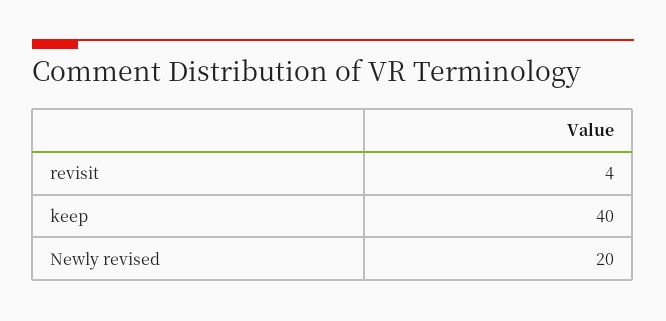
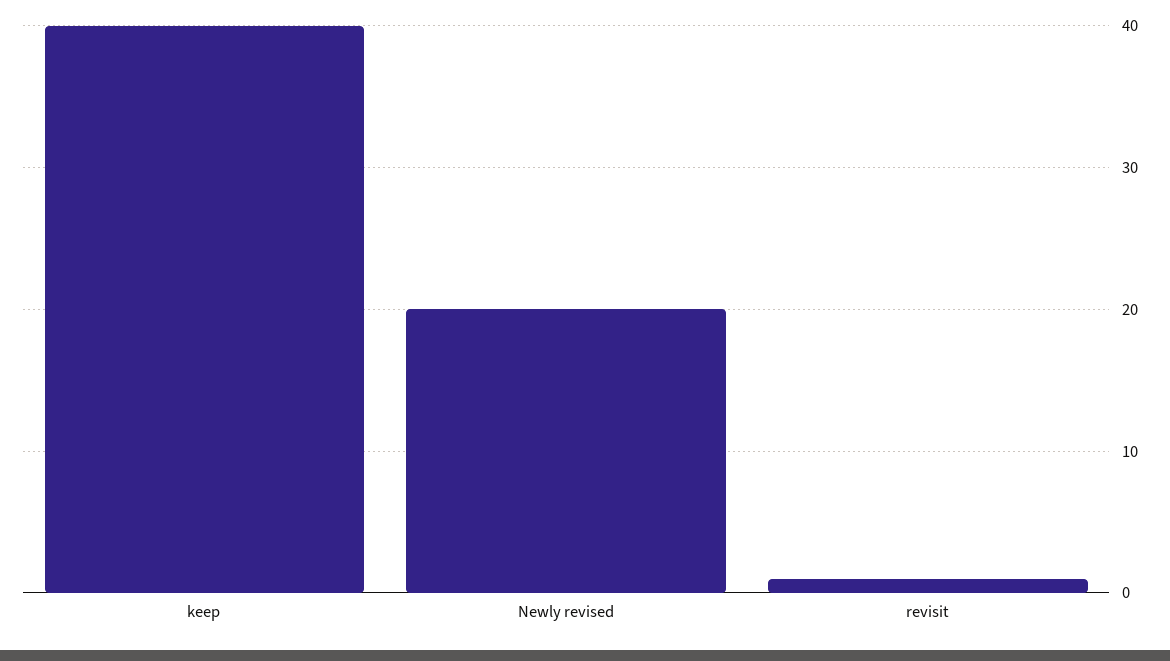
revisit: 4 -> 1

